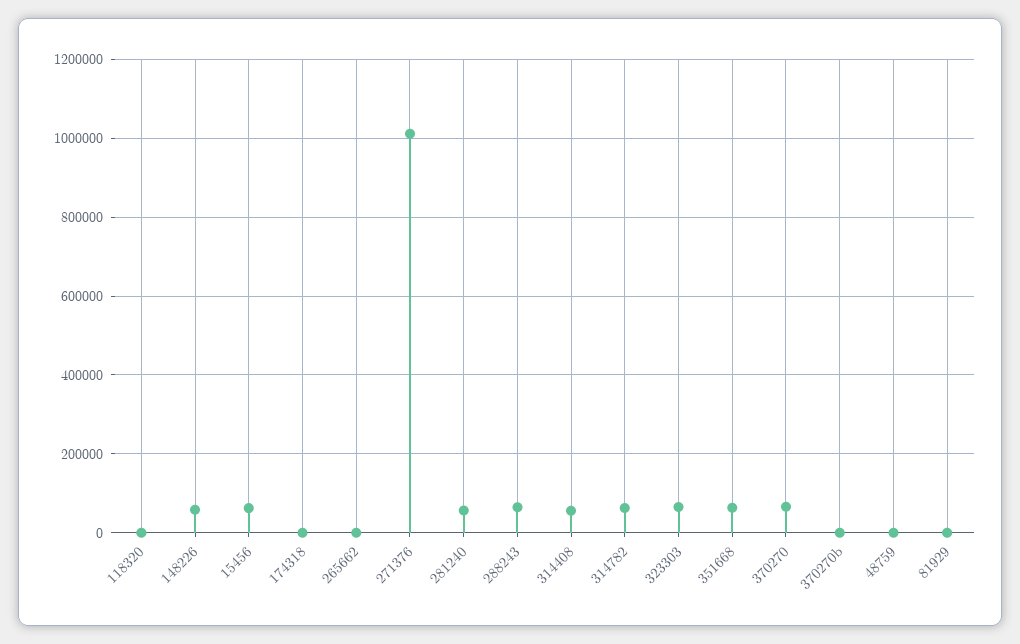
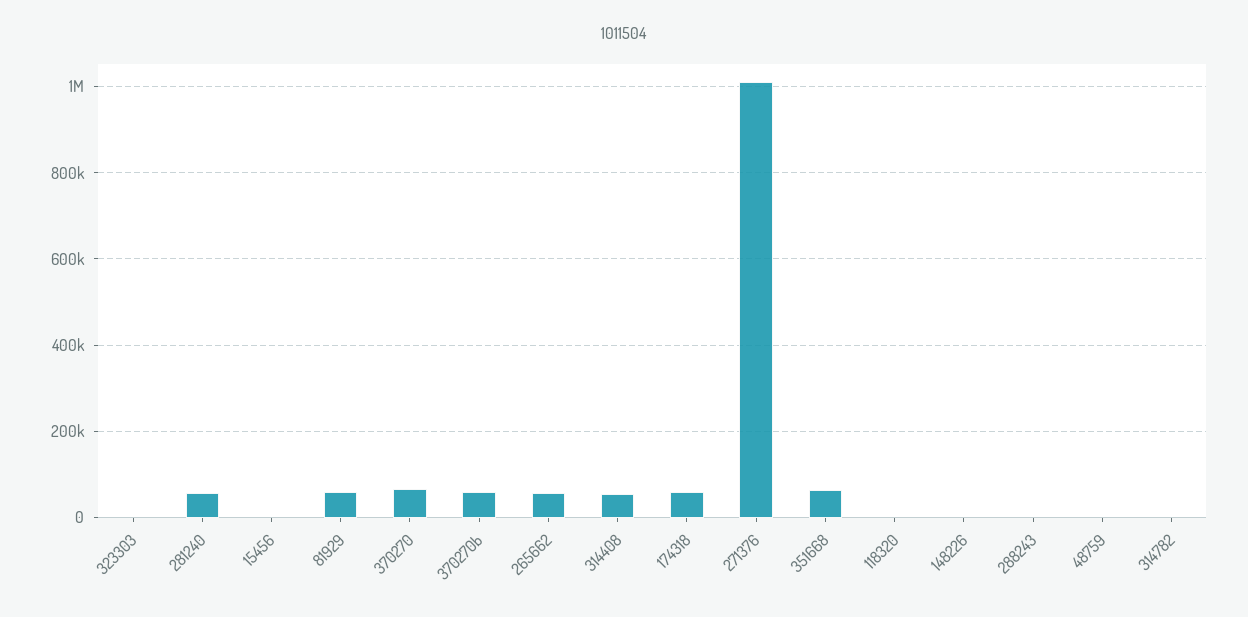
148226: 60000 -> 0
15456: 60000 -> 0
174318: 0 -> 60000
265662: 0 -> 60000
288243: 60000 -> 0
314782: 60000 -> 0
323303: 60000 -> 0
370270b: 0 -> 60000
81929: 0 -> 60000

